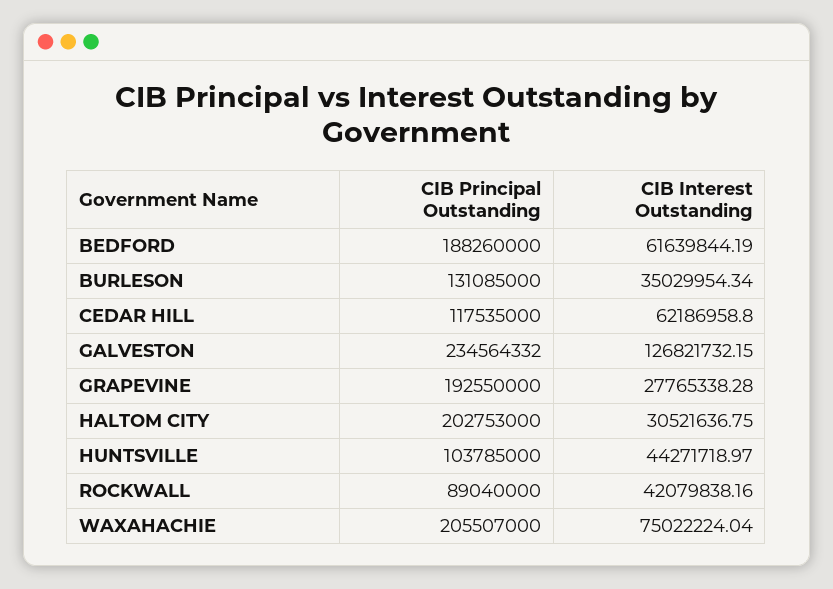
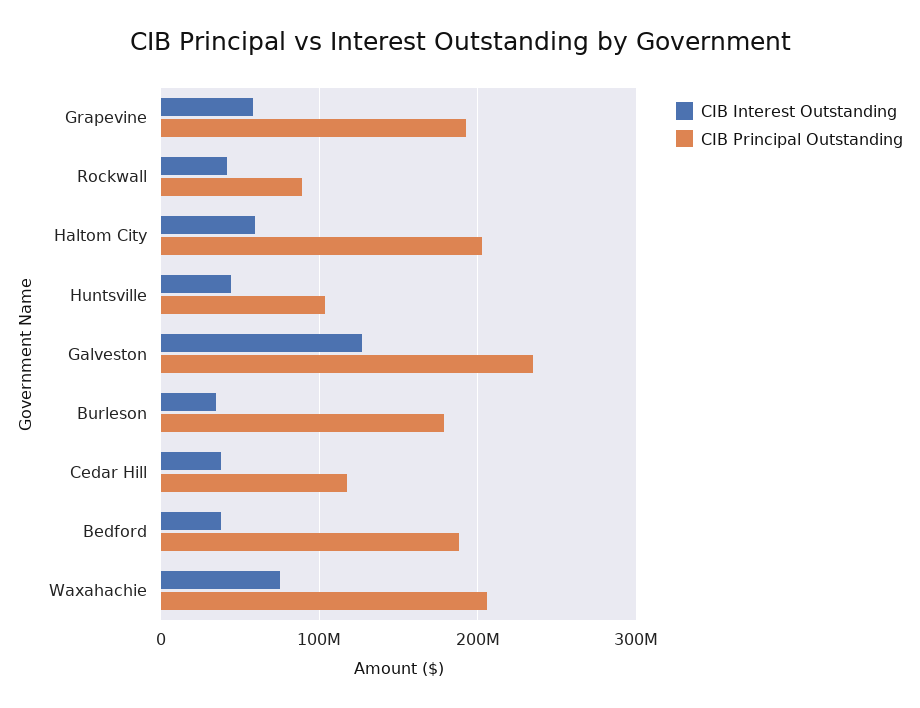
CIB Interest Outstanding, BEDFORD: 61639844.19 -> 40000000
CIB Principal Outstanding, BURLESON: 131085000 -> 180000000
CIB Interest Outstanding, CEDAR HILL: 62186958.8 -> 40000000
CIB Interest Outstanding, GRAPEVINE: 27765338.28 -> 60000000
CIB Interest Outstanding, HALTOM CITY: 30521636.75 -> 60000000

